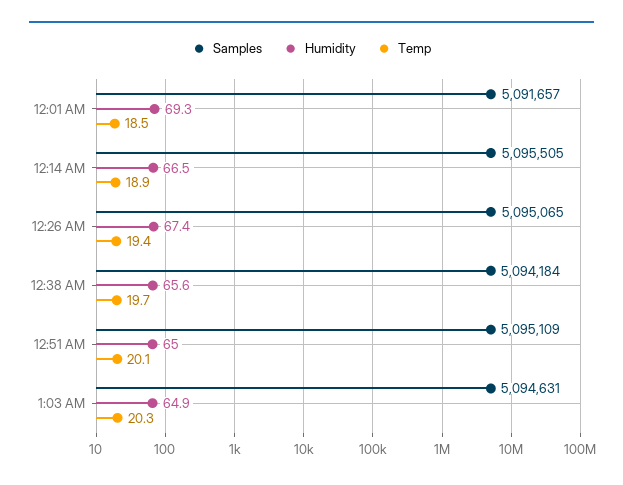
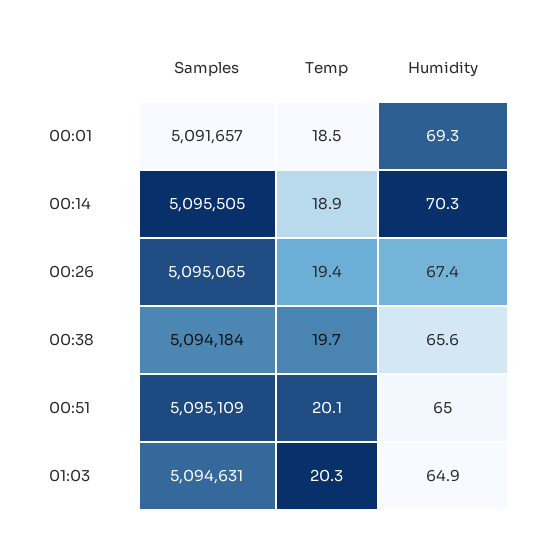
Humidity, 12:14 AM: 66.5 -> 70.3

